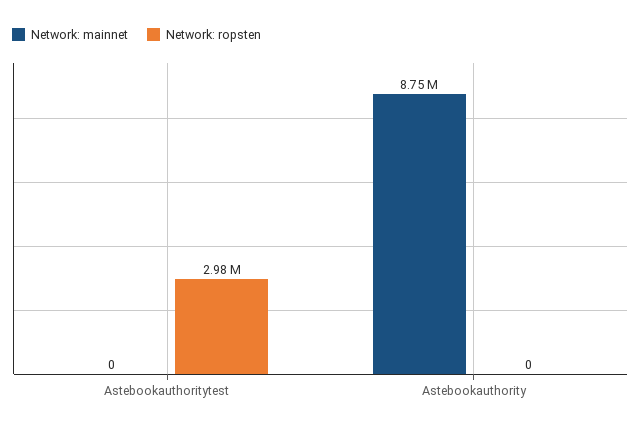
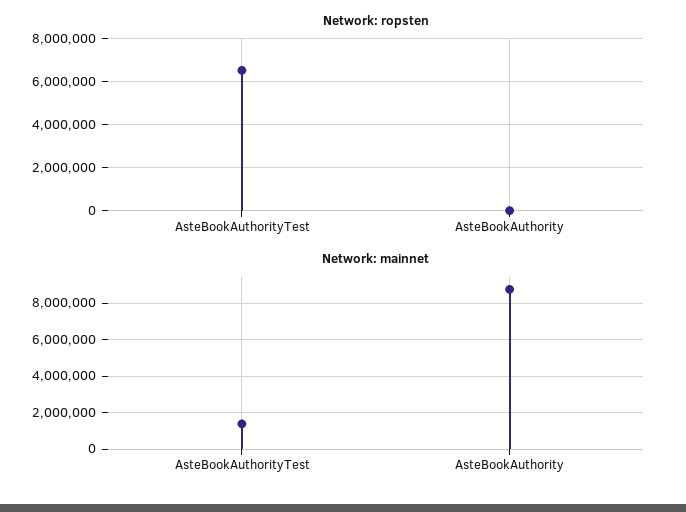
Network: mainnet, Astebookauthoritytest: 0 -> 1500000
Network: ropsten, Astebookauthoritytest: 2980000 -> 6500000

